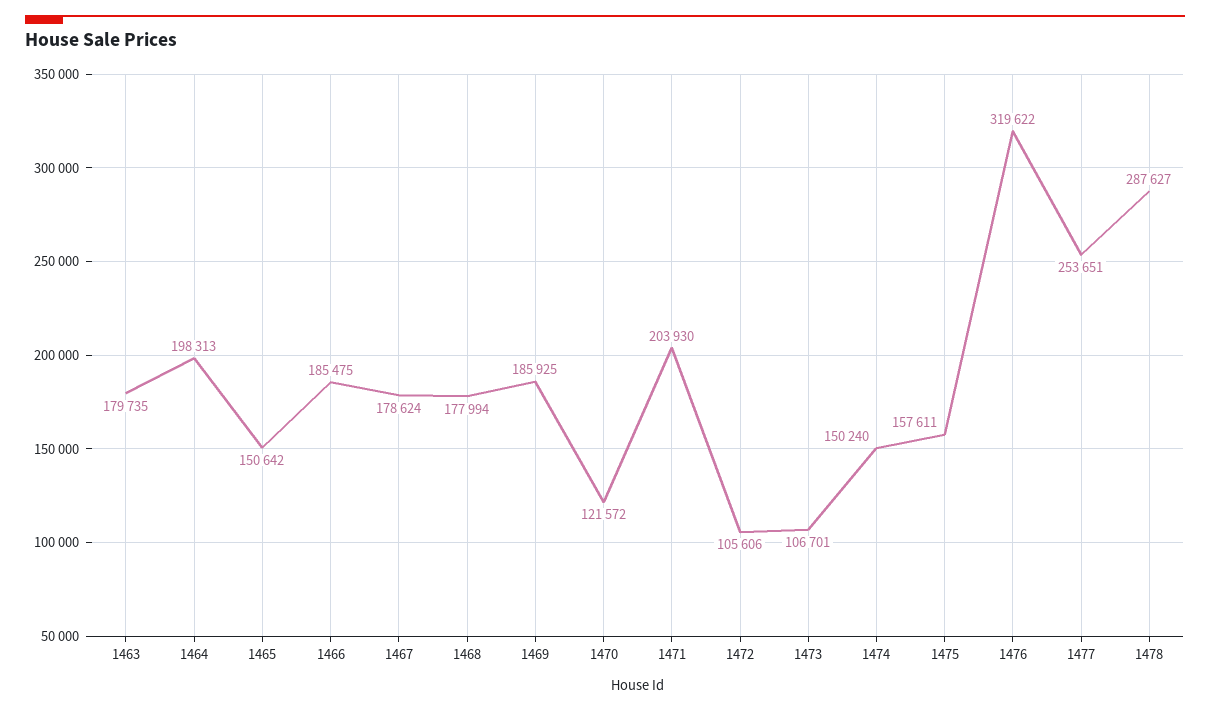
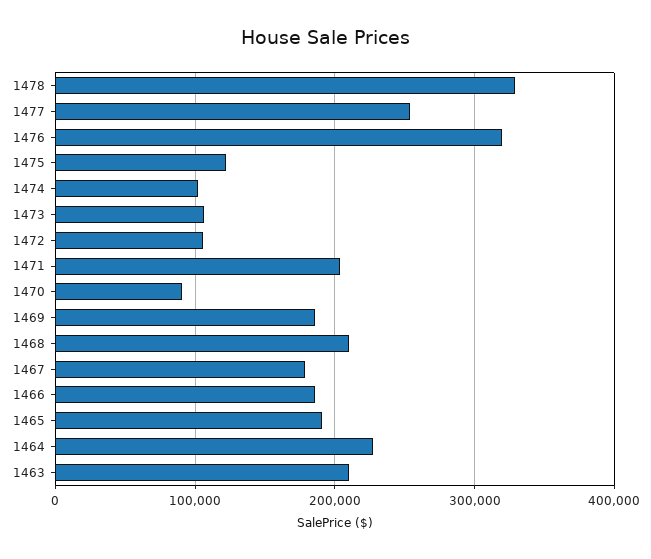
1463: 179735 -> 210000
1464: 198313 -> 230000
1465: 150642 -> 190000
1468: 177994 -> 210000
1470: 121572 -> 90000
1474: 150240 -> 100000
1475: 157611 -> 120000
1478: 287627 -> 330000

